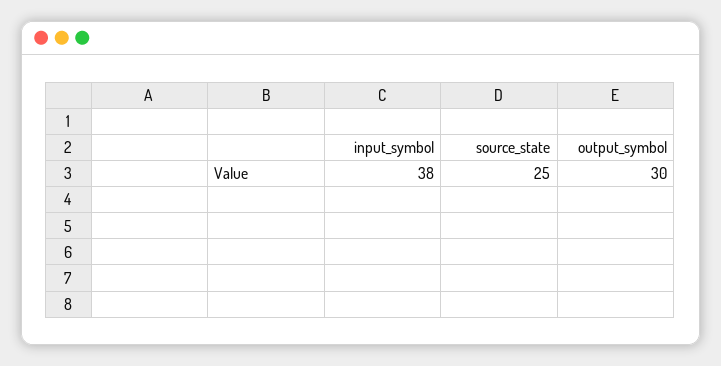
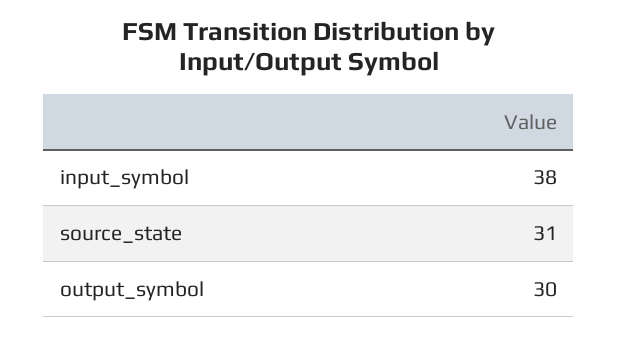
source_state: 25 -> 31

